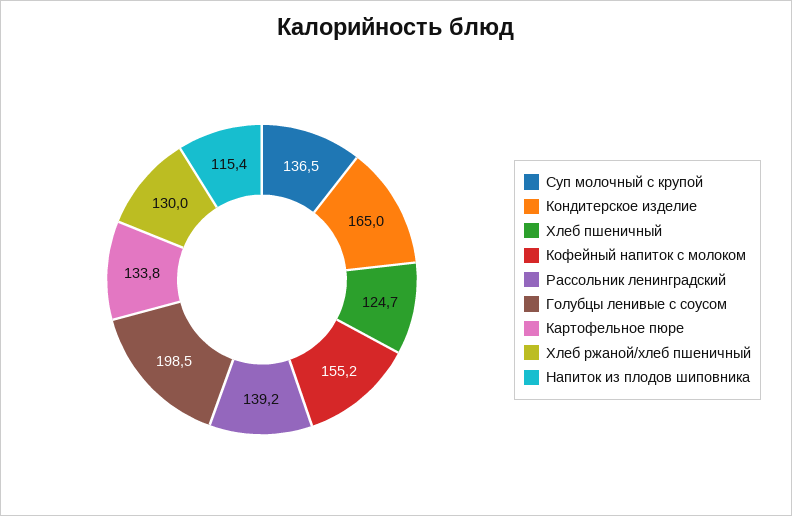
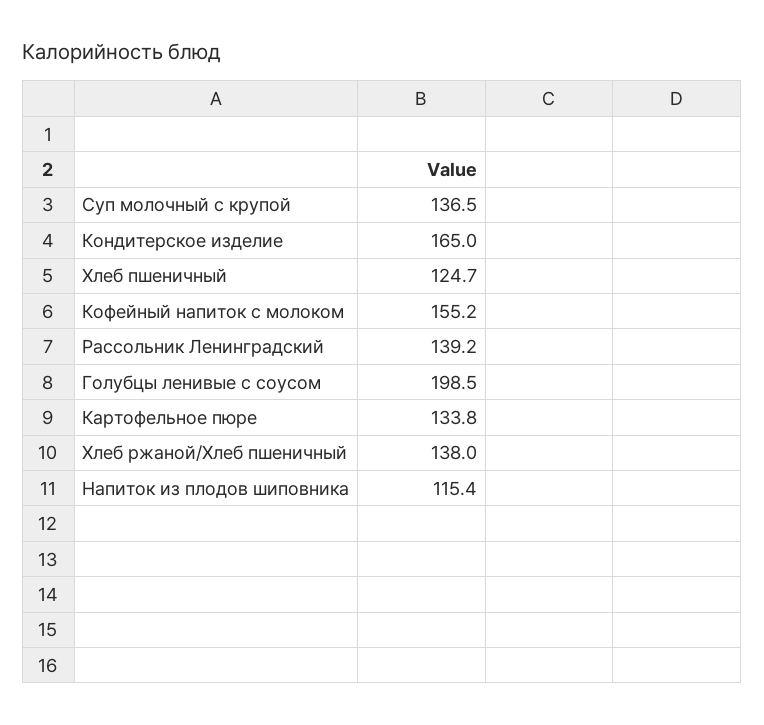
Хлеб ржаной/хлеб пшеничный: 130 -> 138

